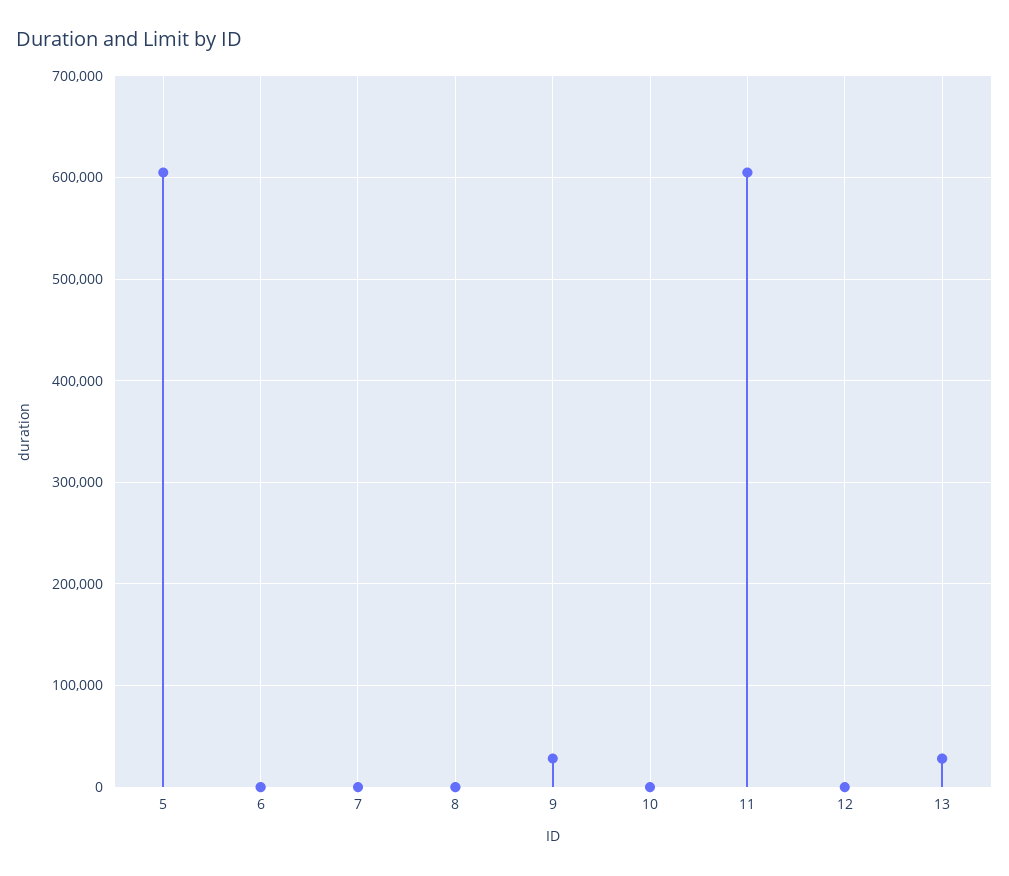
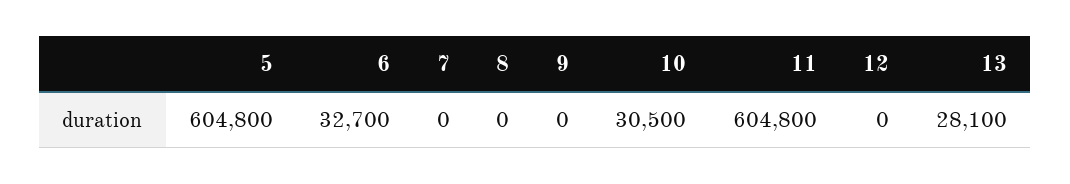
6: 0 -> 32700
9: 30000 -> 0
10: 0 -> 30500

